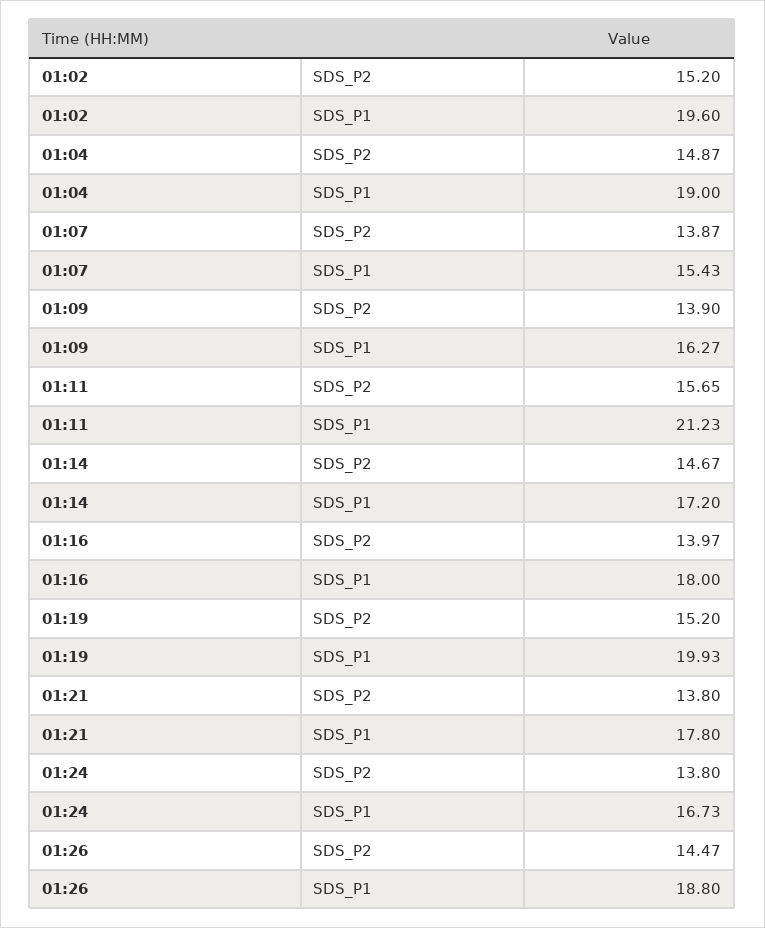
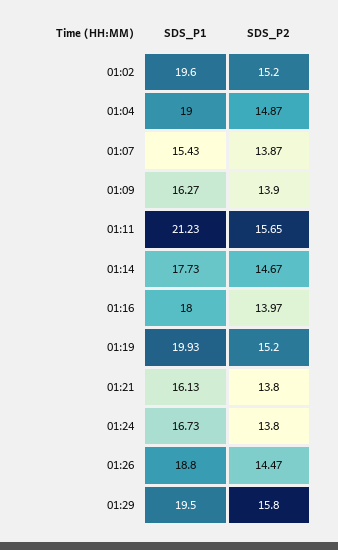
01:14, SDS_P1: 17.2 -> 17.73
01:21, SDS_P1: 17.8 -> 16.13
01:29, SDS_P1: none -> 19.5
01:29, SDS_P2: none -> 15.8

